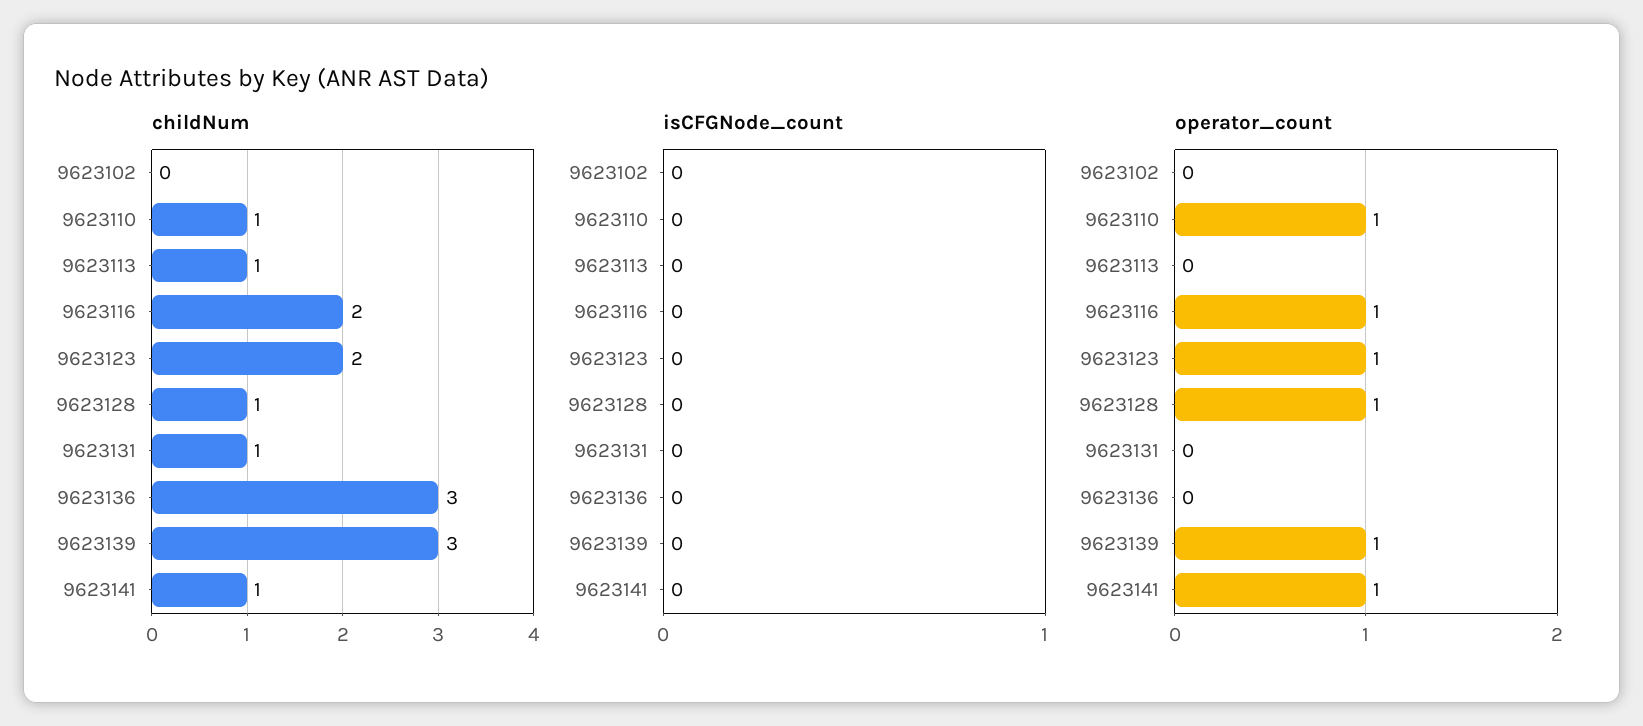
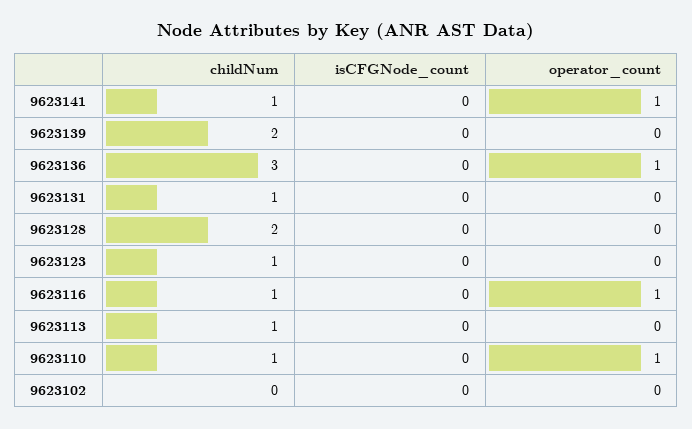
childNum, 9623116: 2 -> 1
childNum, 9623123: 2 -> 1
childNum, 9623128: 1 -> 2
childNum, 9623139: 3 -> 2
operator_count, 9623123: 1 -> 0
operator_count, 9623128: 1 -> 0
operator_count, 9623136: 0 -> 1
operator_count, 9623139: 1 -> 0

